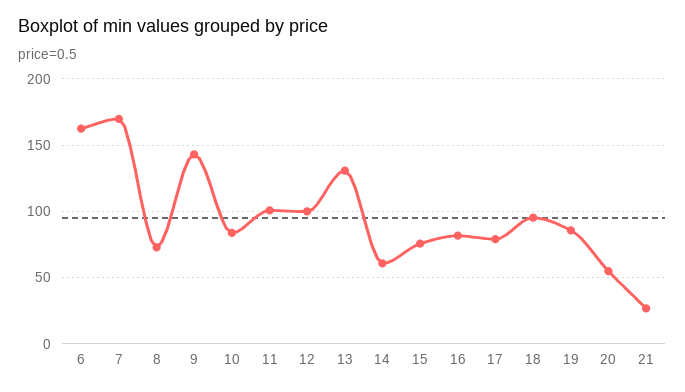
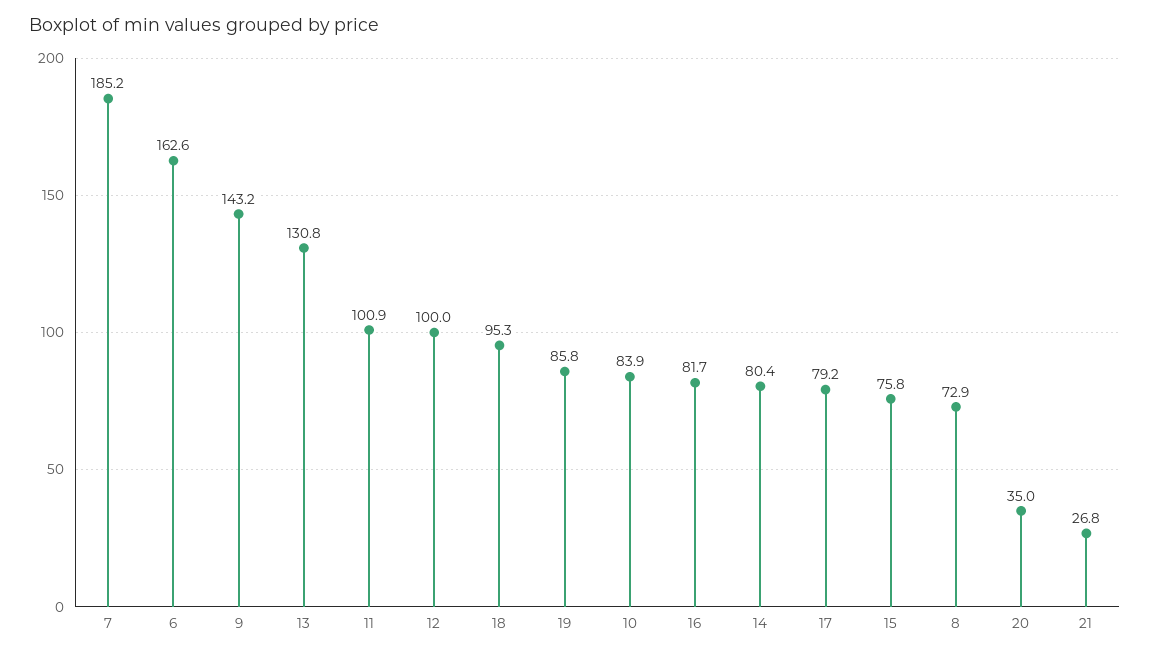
7: 170 -> 185.2
14: 60 -> 80.4
20: 55 -> 35

